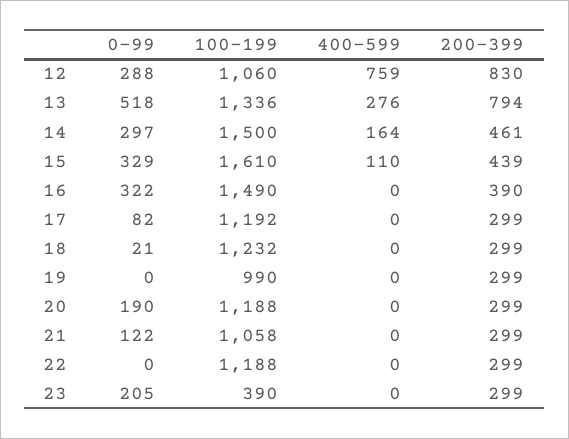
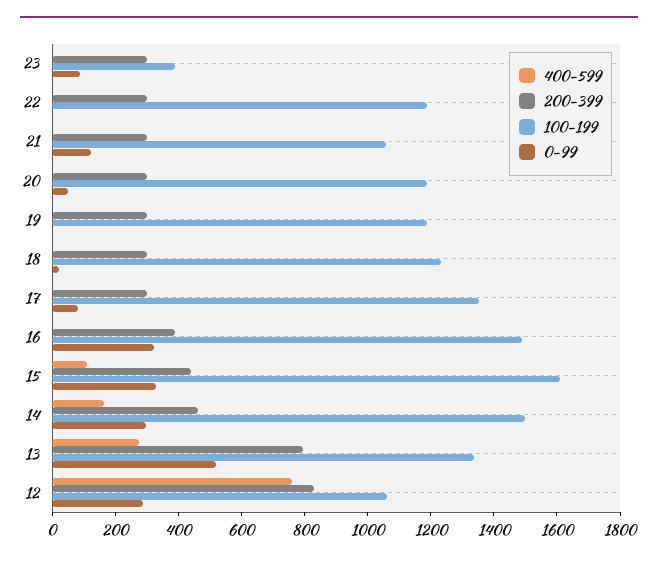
100-199, 17: 1192 -> 1350
100-199, 19: 990 -> 1200
0-99, 20: 190 -> 50
0-99, 23: 205 -> 100

